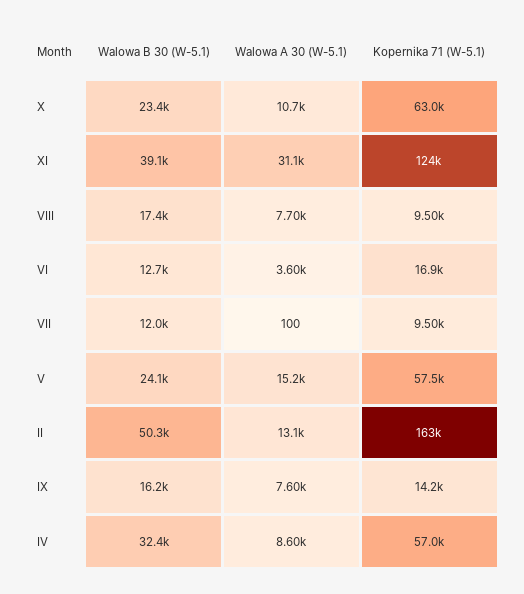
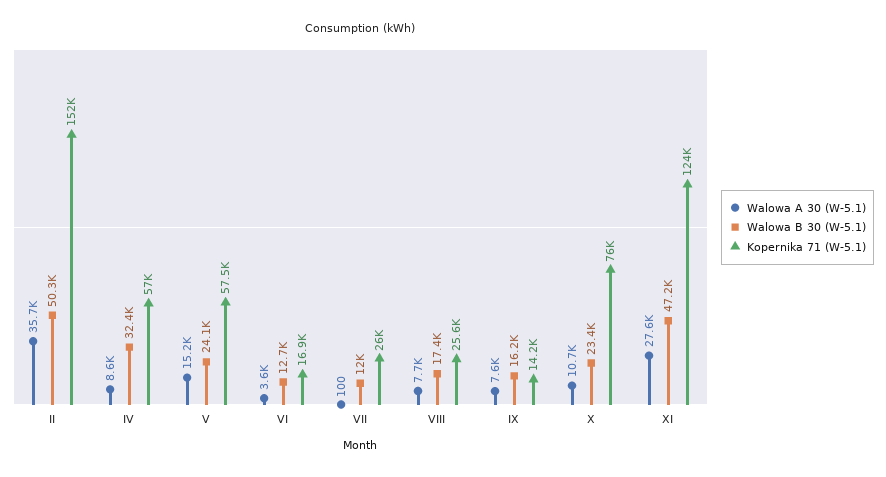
Kopernika 71 (W-5.1), X: 63000 -> 76000
Walowa B 30 (W-5.1), XI: 39100 -> 47200
Walowa A 30 (W-5.1), XI: 31100 -> 27600
Kopernika 71 (W-5.1), VIII: 9500 -> 25600
Kopernika 71 (W-5.1), VII: 9500 -> 26000
Walowa A 30 (W-5.1), II: 13100 -> 35700
Kopernika 71 (W-5.1), II: 163000 -> 152000

